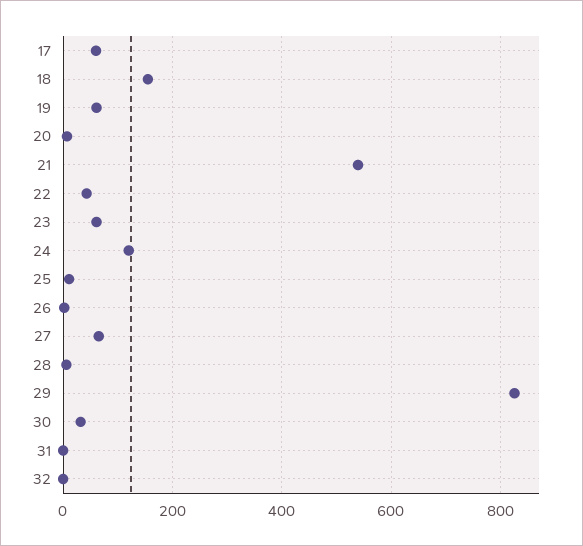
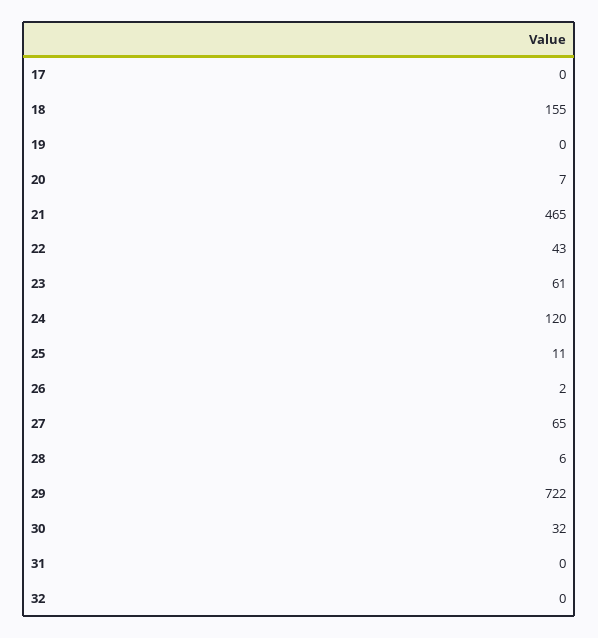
17: 60 -> 0
19: 60 -> 0
21: 540 -> 465
29: 820 -> 722

